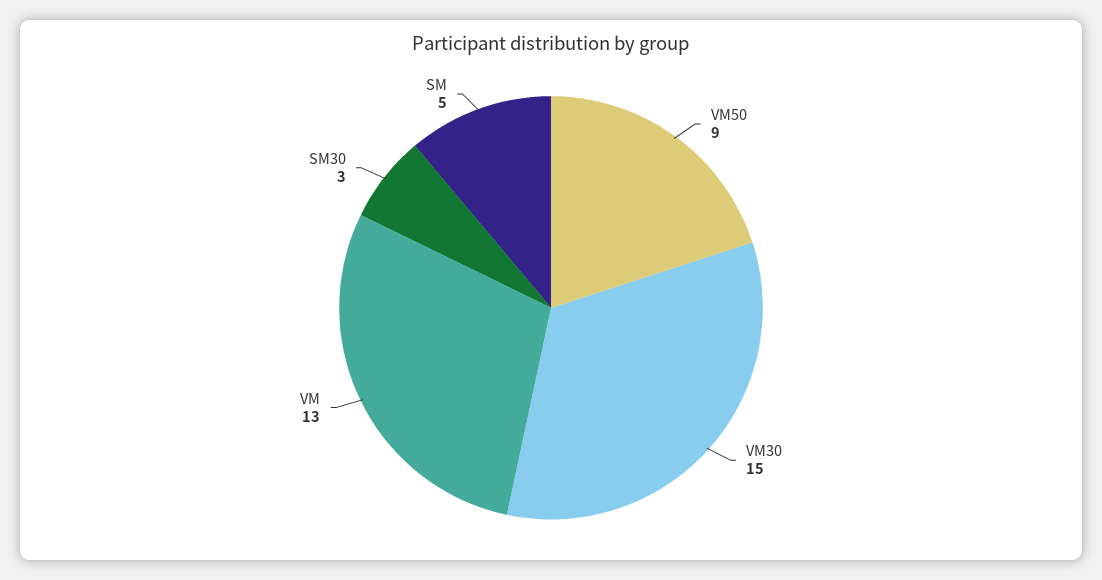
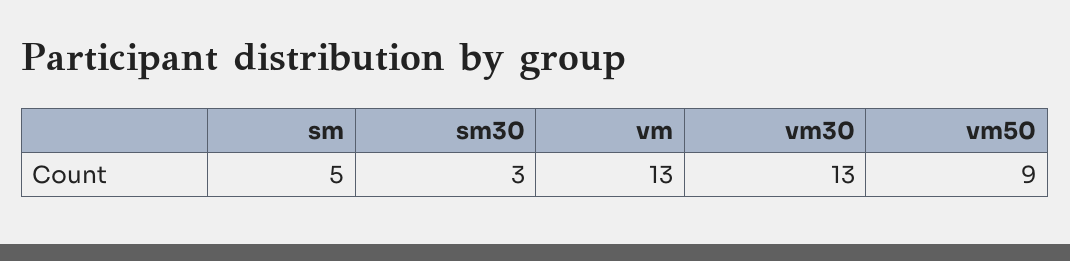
VM30: 15 -> 13

